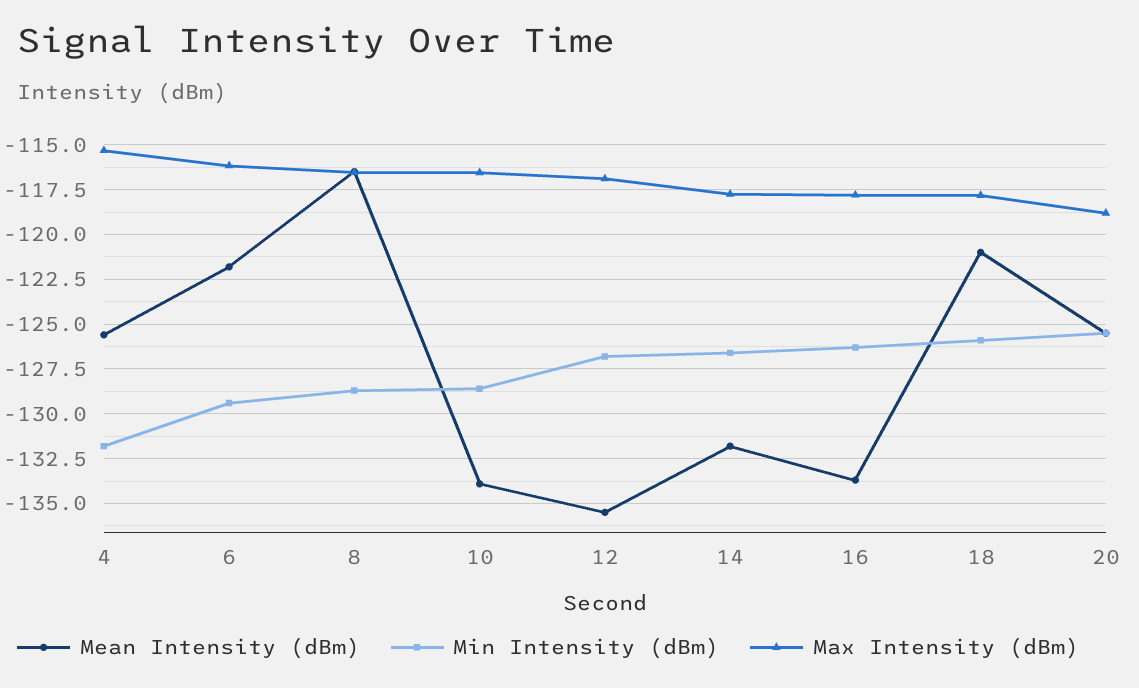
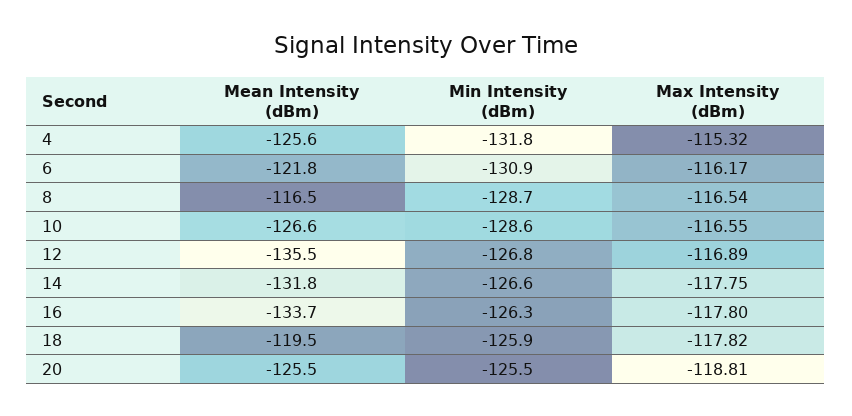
Min Intensity (dBm), 6: -129.5 -> -130.9
Mean Intensity (dBm), 10: -134 -> -126.6
Mean Intensity (dBm), 18: -121 -> -119.5

